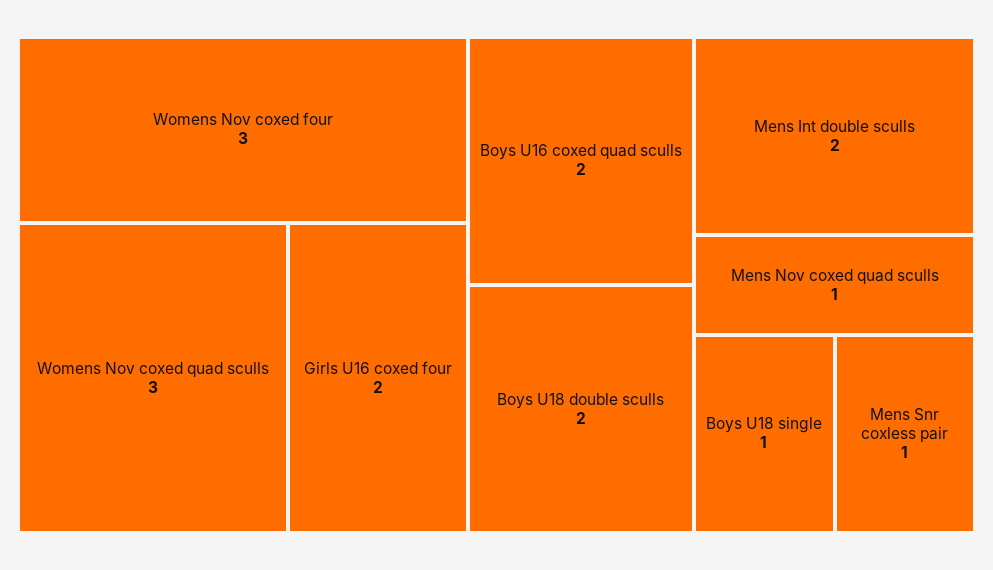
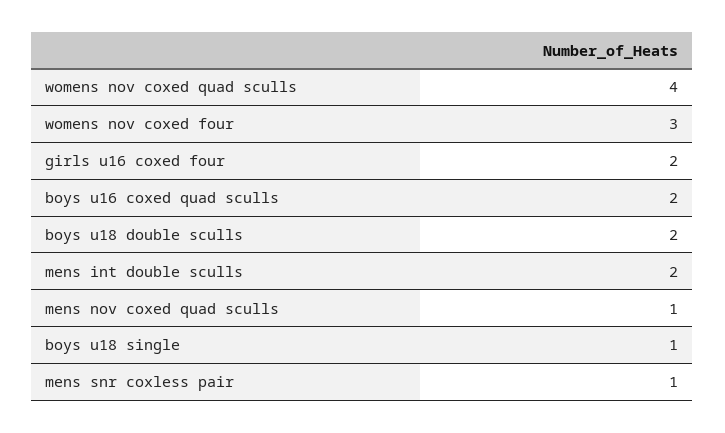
Womens Nov coxed quad sculls: 3 -> 4

